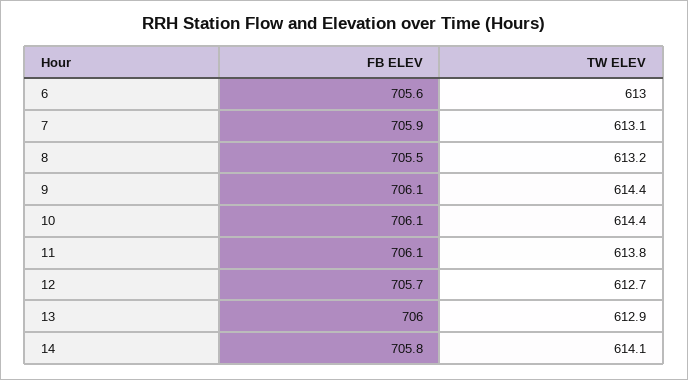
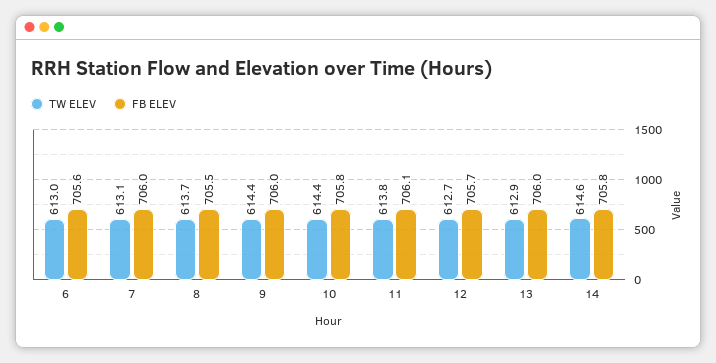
FB ELEV, 7: 705.9 -> 706
TW ELEV, 8: 613.2 -> 613.7
FB ELEV, 9: 706.1 -> 706
FB ELEV, 10: 706.1 -> 705.8
TW ELEV, 14: 614.1 -> 614.6

